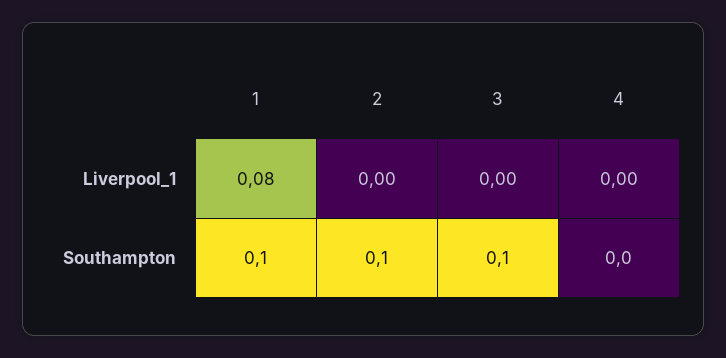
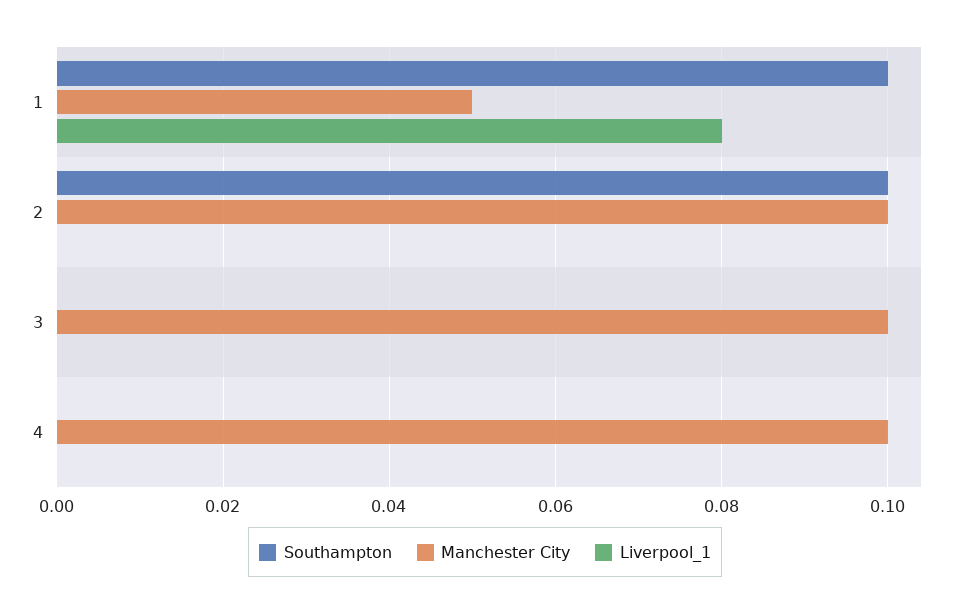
Southampton, 3: 0.1 -> 0
Manchester City, 1: none -> 0.05
Manchester City, 2: none -> 0.1
Manchester City, 3: none -> 0.1
Manchester City, 4: none -> 0.1

